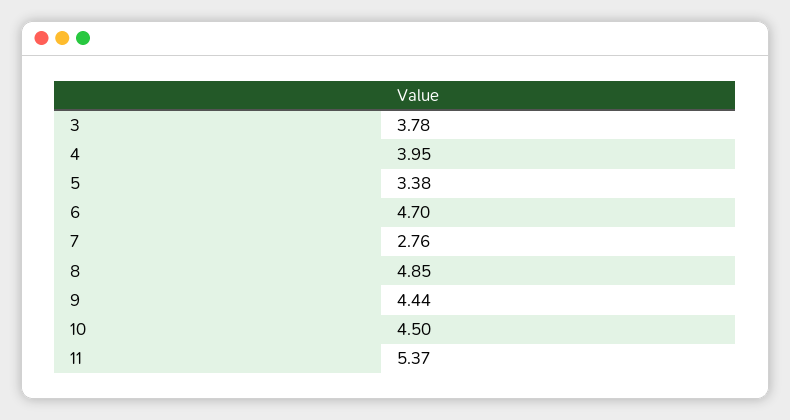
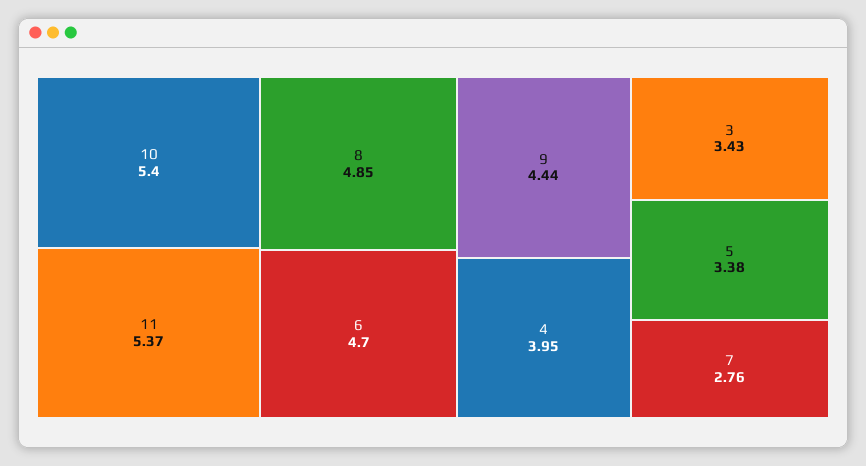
3: 3.78 -> 3.43
10: 4.5 -> 5.4

